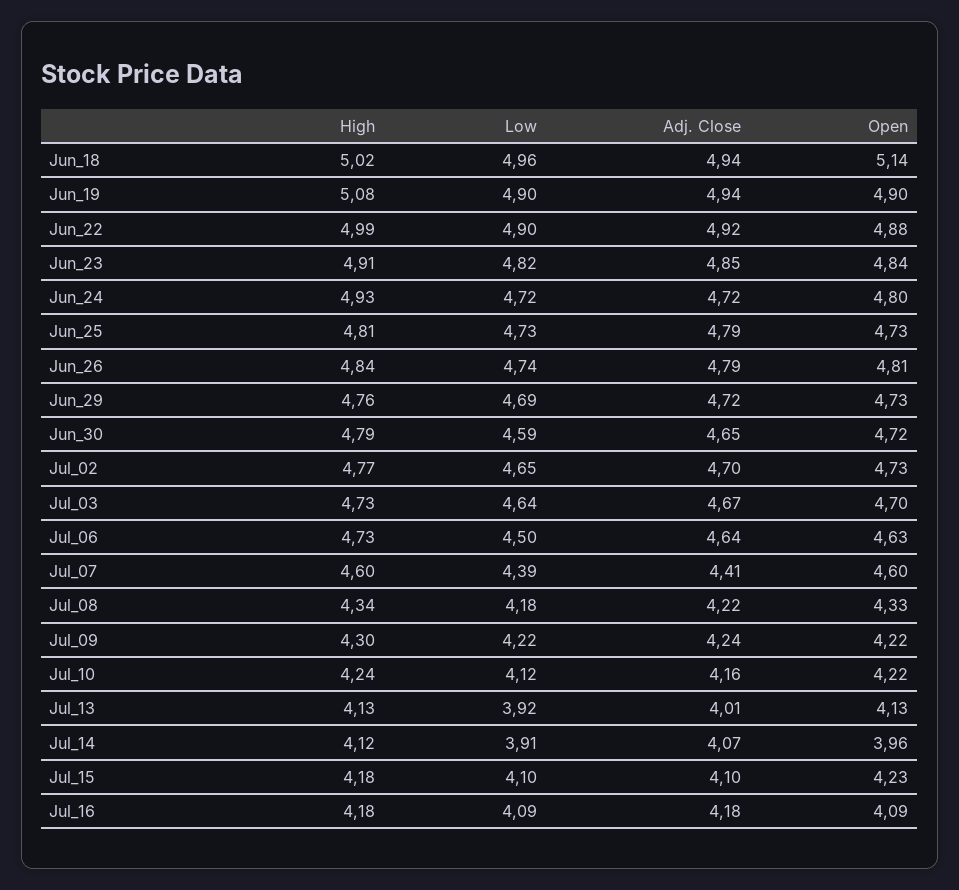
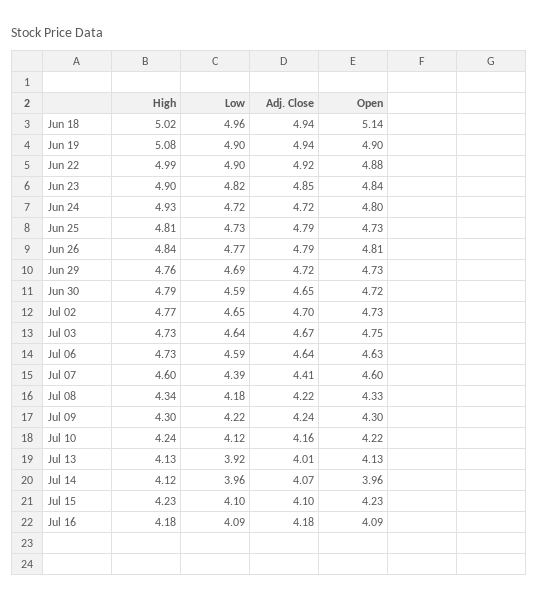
High, Jun_23: 4.91 -> 4.9
Low, Jun_26: 4.74 -> 4.77
Open, Jul_03: 4.7 -> 4.75
Low, Jul_06: 4.5 -> 4.59
Open, Jul_09: 4.22 -> 4.3
Low, Jul_14: 3.91 -> 3.96
High, Jul_15: 4.18 -> 4.23

